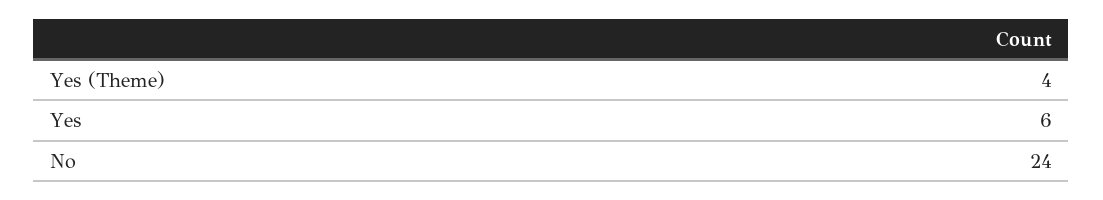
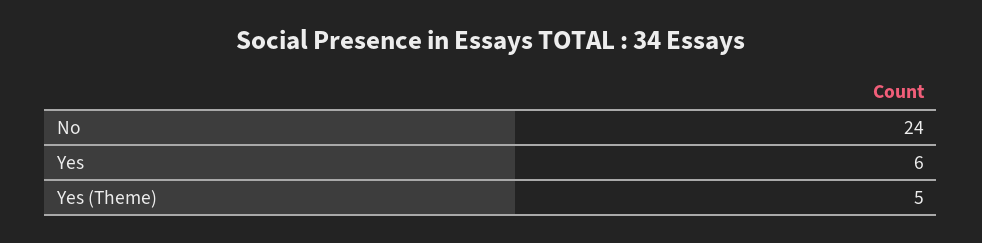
Yes (Theme): 4 -> 5

